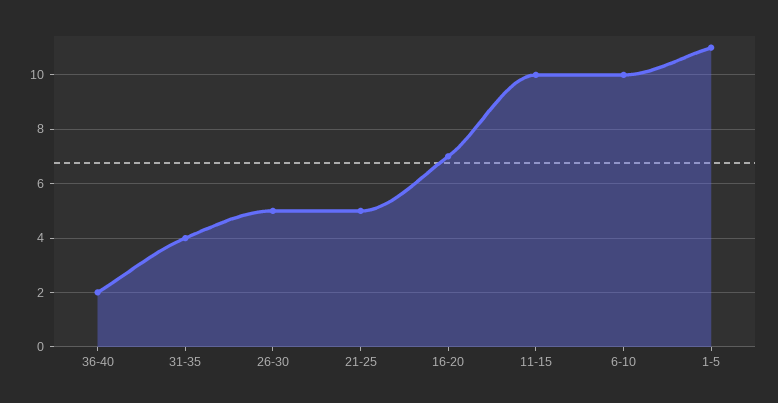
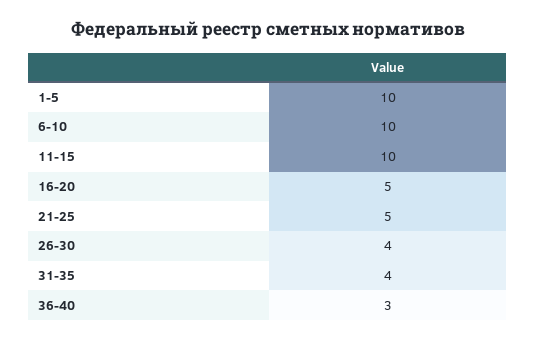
36-40: 2 -> 3
26-30: 5 -> 4
16-20: 7 -> 5
1-5: 11 -> 10

